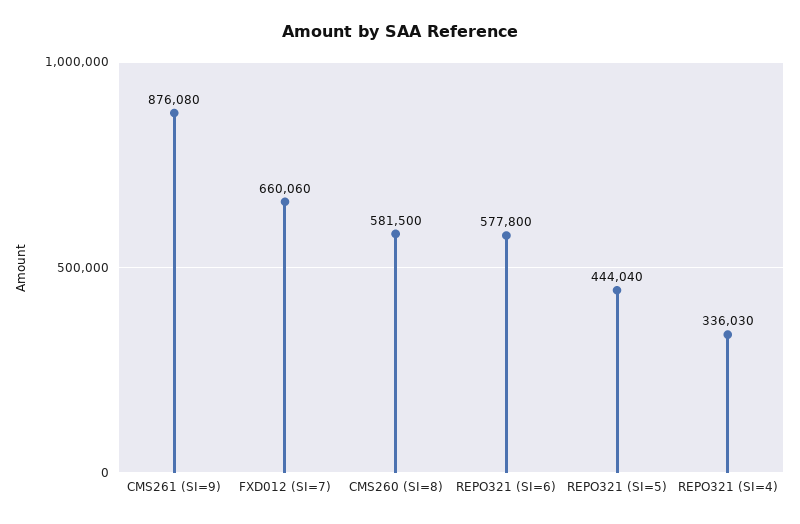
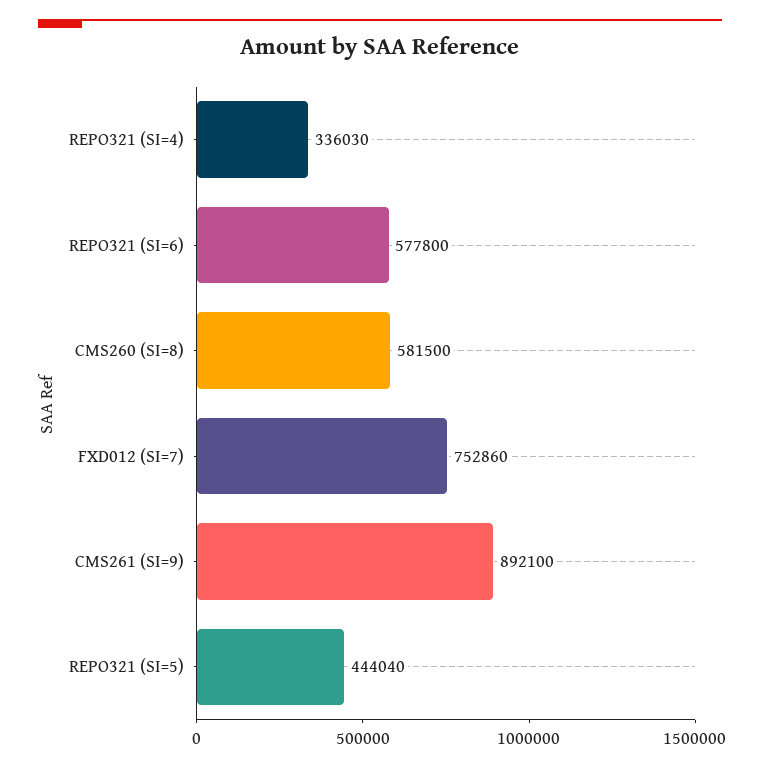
CMS261 (SI=9): 876080 -> 892100
FXD012 (SI=7): 660060 -> 752860

